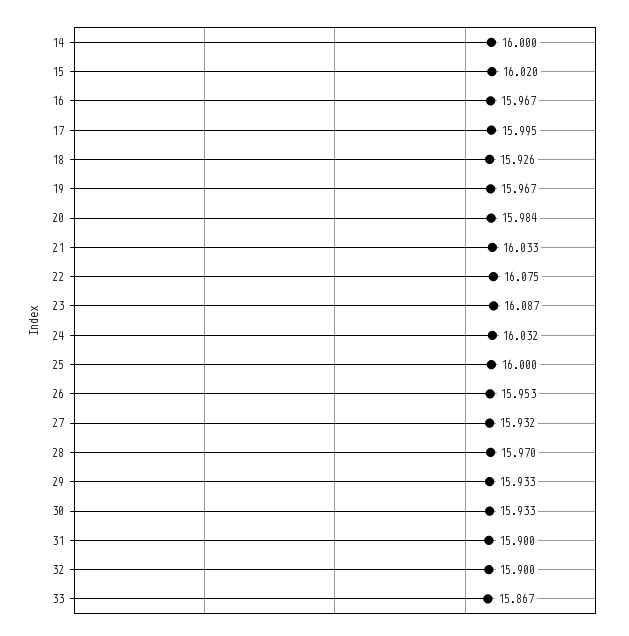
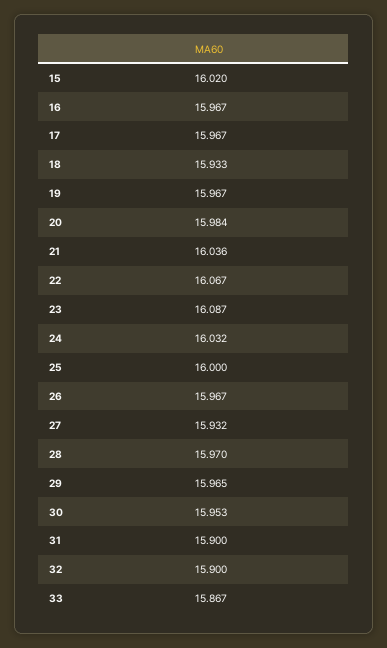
14: 16 -> none
17: 15.995 -> 15.967
18: 15.926 -> 15.933
21: 16.033 -> 16.036
22: 16.075 -> 16.067
26: 15.953 -> 15.967
29: 15.933 -> 15.965
30: 15.933 -> 15.953

